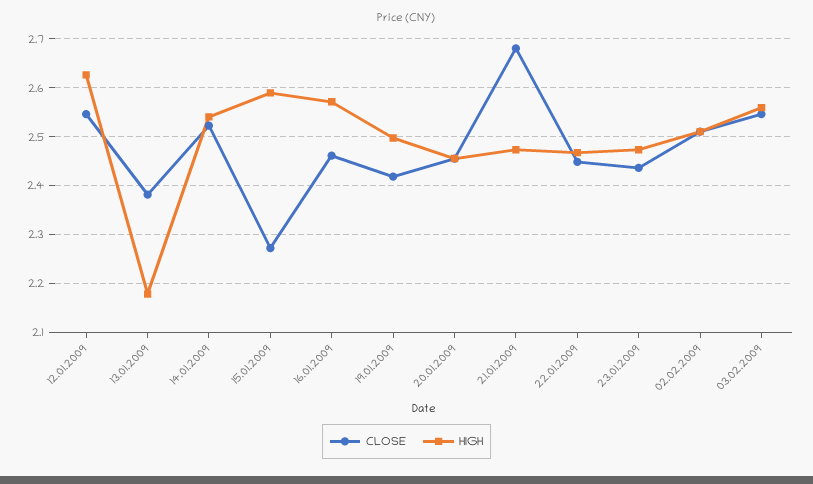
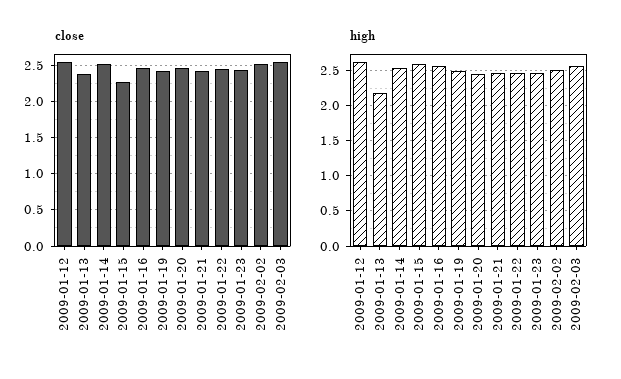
CLOSE, 21.01.2009: 2.68 -> 2.4

